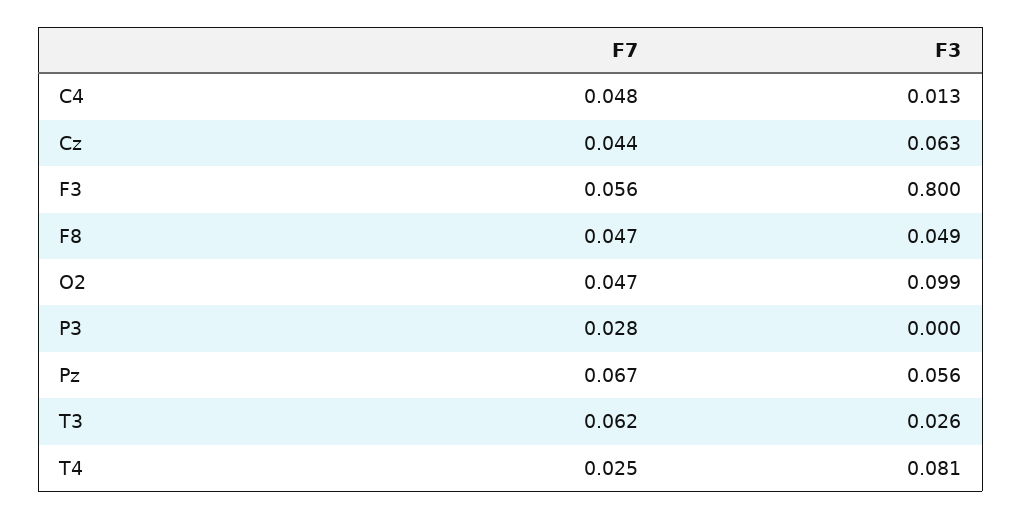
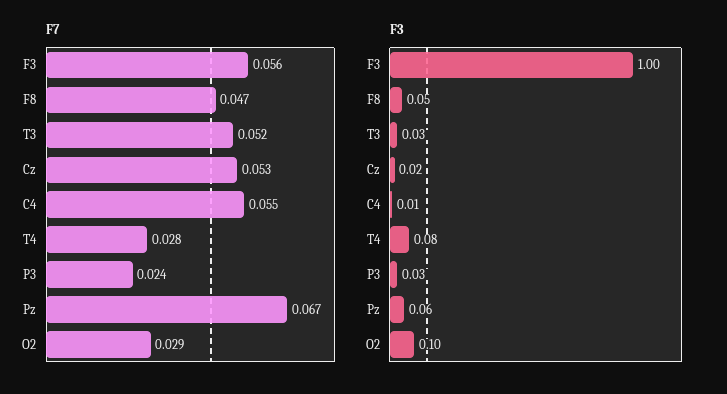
F7, C4: 0.048 -> 0.055
F7, Cz: 0.044 -> 0.053
F3, Cz: 0.063 -> 0.02
F3, F3: 0.8 -> 1
F7, O2: 0.047 -> 0.029
F7, P3: 0.028 -> 0.024
F3, P3: 0 -> 0.03
F7, T3: 0.062 -> 0.052
F7, T4: 0.025 -> 0.028

